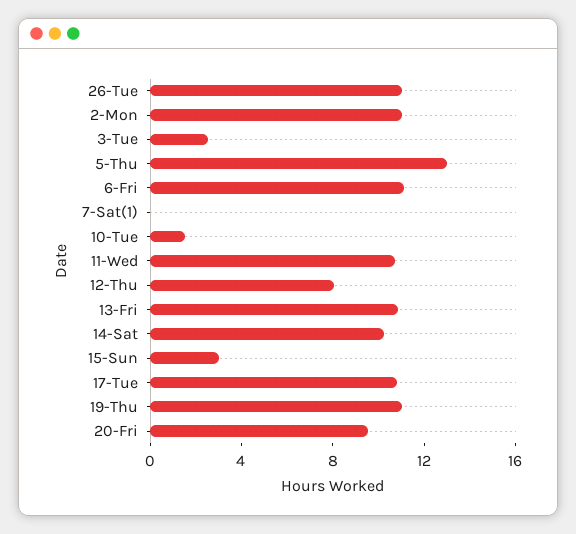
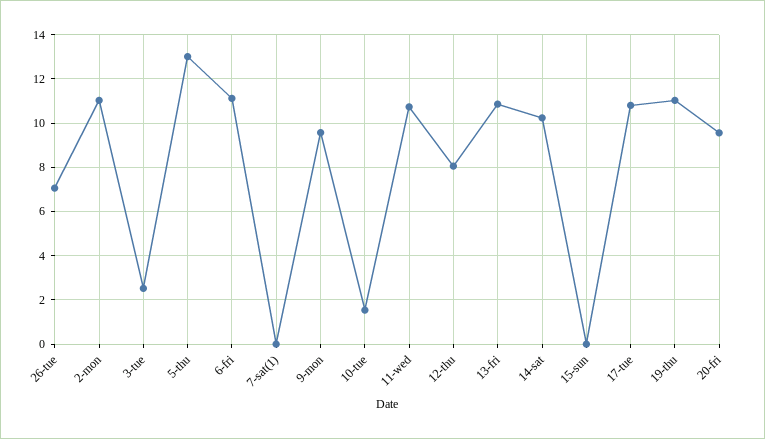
26-Tue: 11 -> 7
15-Sun: 3 -> 0
9-mon: none -> 9.5

